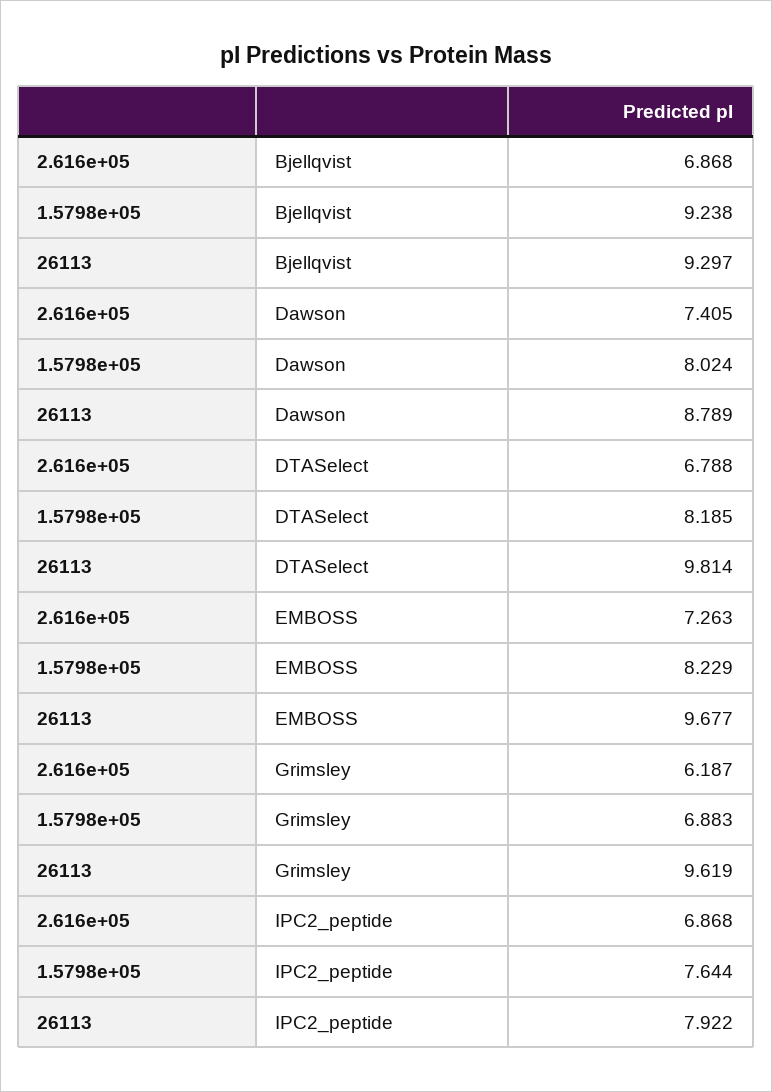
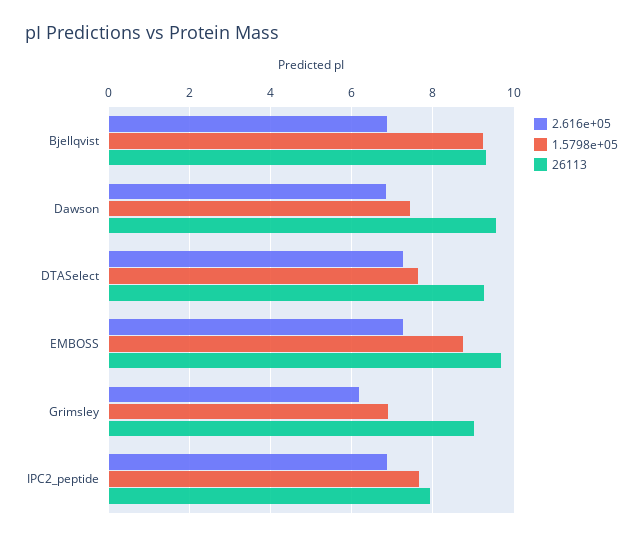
2.616e+05, Dawson: 7.405 -> 6.8
1.5798e+05, Dawson: 8.024 -> 7.4
26113, Dawson: 8.789 -> 9.6
2.616e+05, DTASelect: 6.788 -> 7.2
1.5798e+05, DTASelect: 8.185 -> 7.6
26113, DTASelect: 9.814 -> 9.2
1.5798e+05, EMBOSS: 8.229 -> 8.8
26113, Grimsley: 9.619 -> 9

